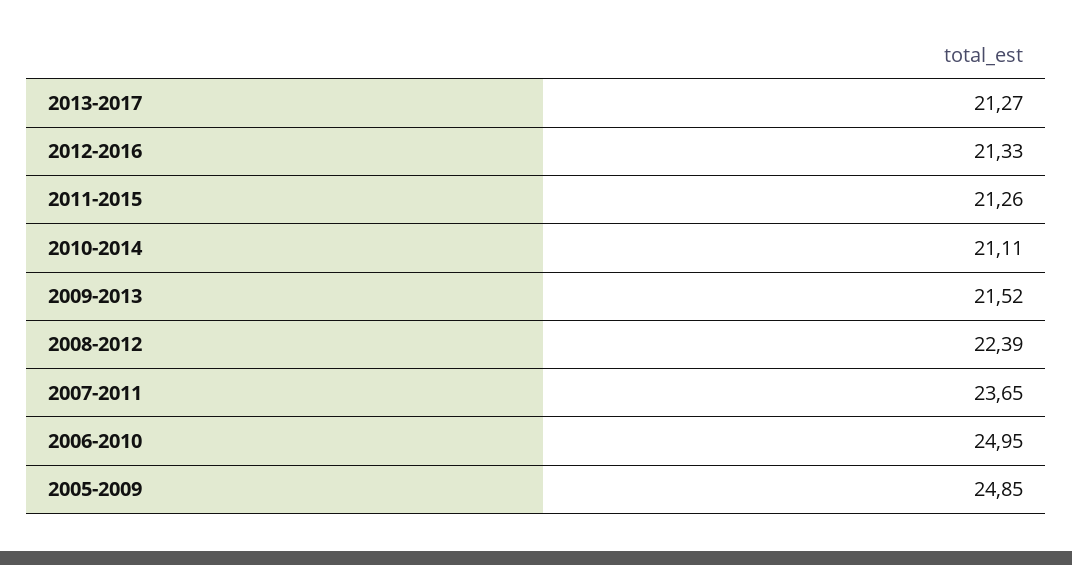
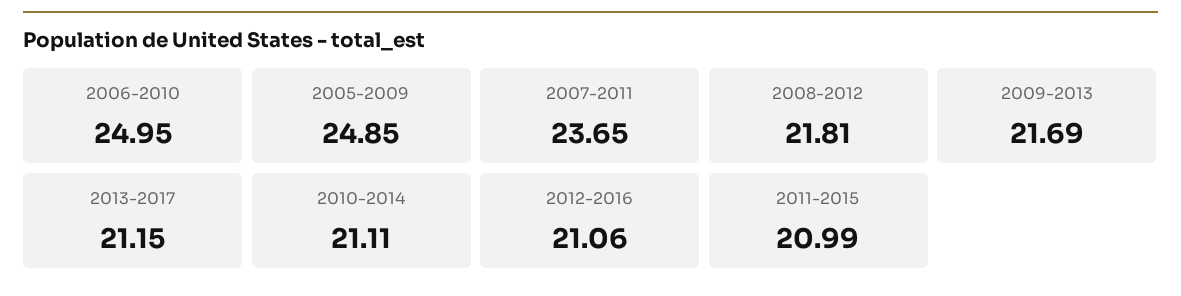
2013-2017: 21.27 -> 21.15
2012-2016: 21.33 -> 21.06
2011-2015: 21.26 -> 20.99
2009-2013: 21.52 -> 21.69
2008-2012: 22.39 -> 21.81

